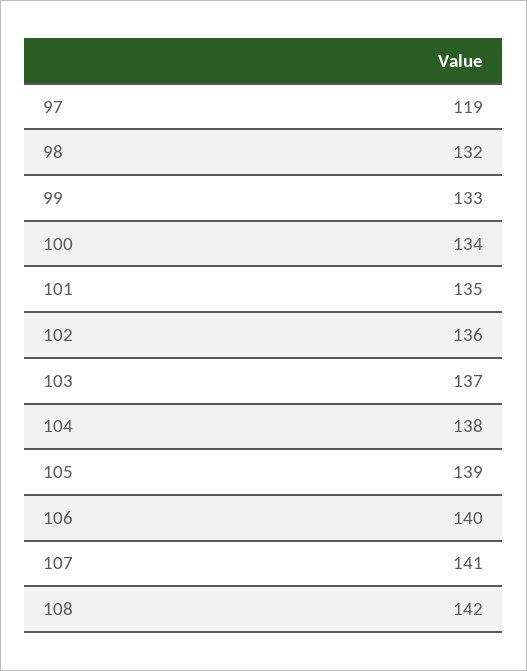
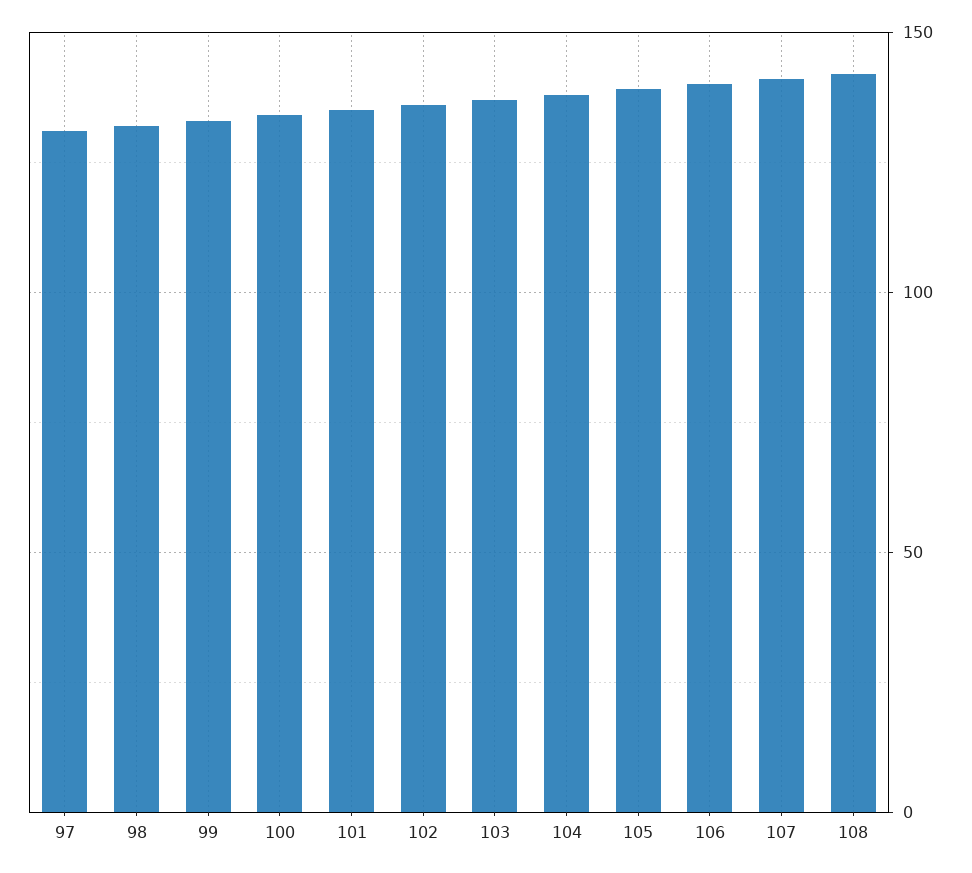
97: 119 -> 130

